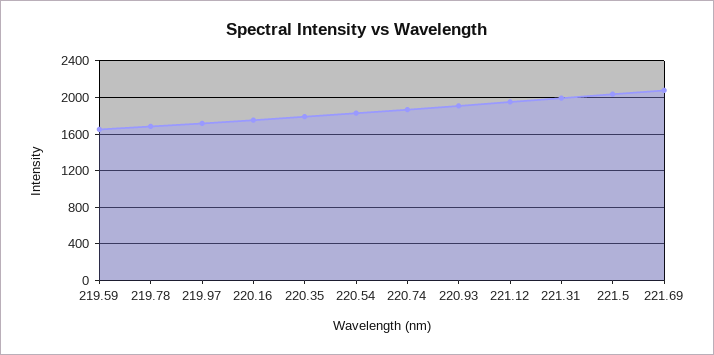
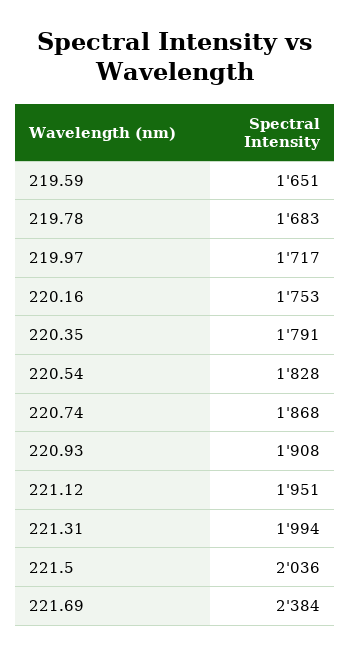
221.69: 2100 -> 2384

